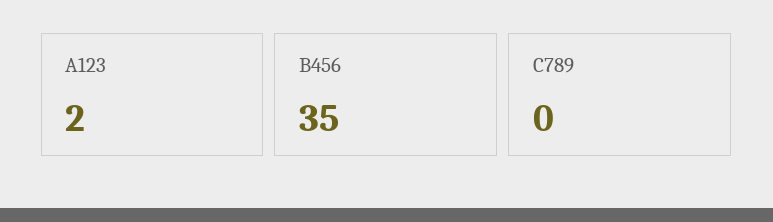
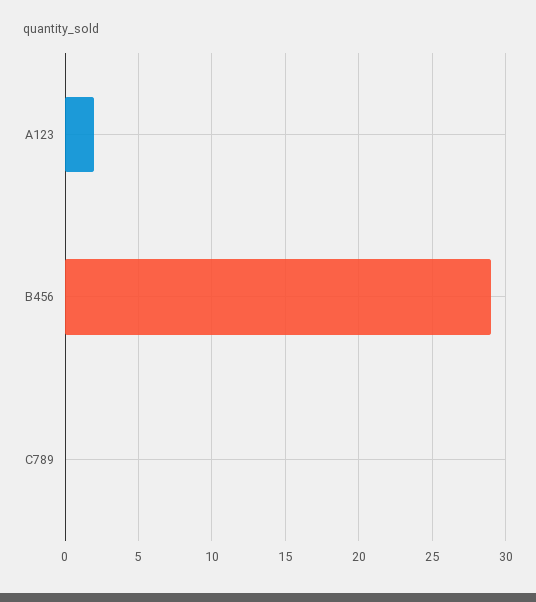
B456: 35 -> 29

